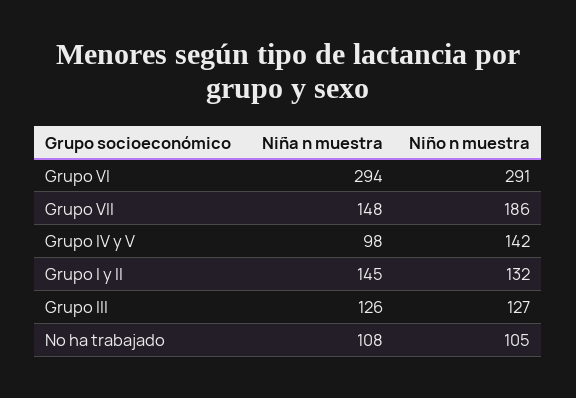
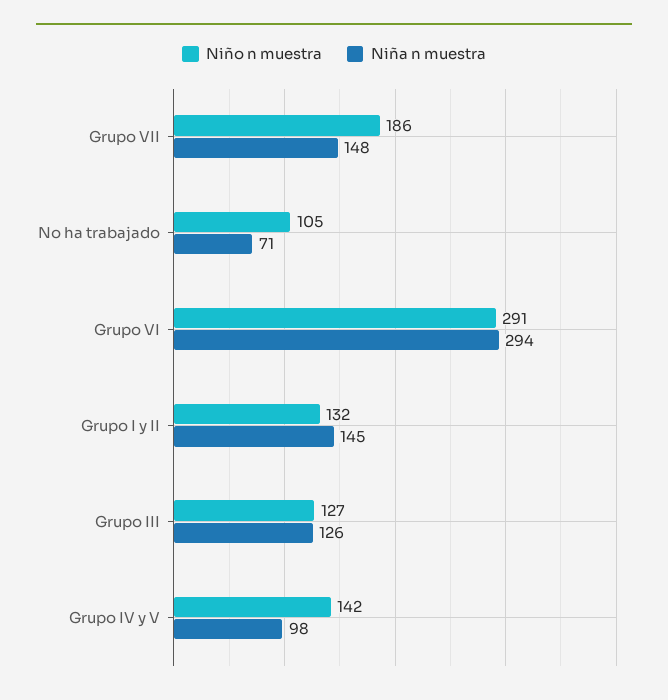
Niña n muestra, No ha trabajado: 108 -> 71

